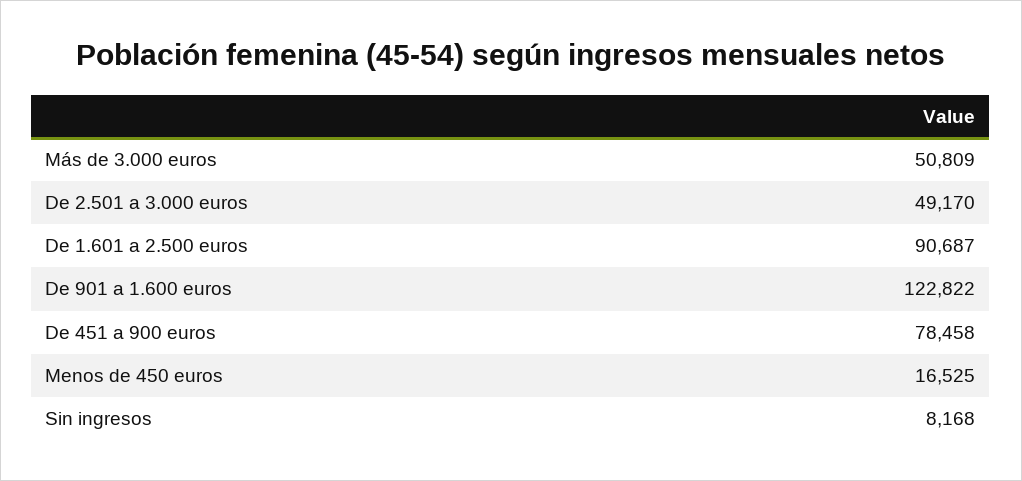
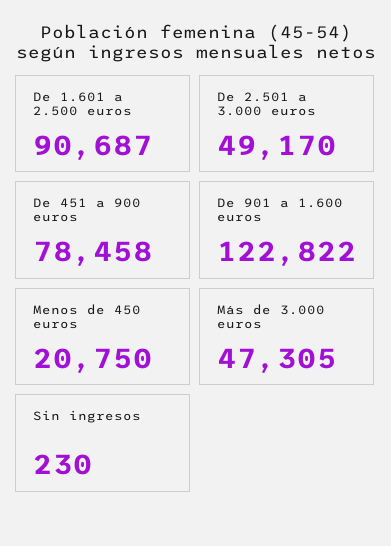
Más de 3.000 euros: 50809 -> 47305
Menos de 450 euros: 16525 -> 20750
Sin ingresos: 8168 -> 230

